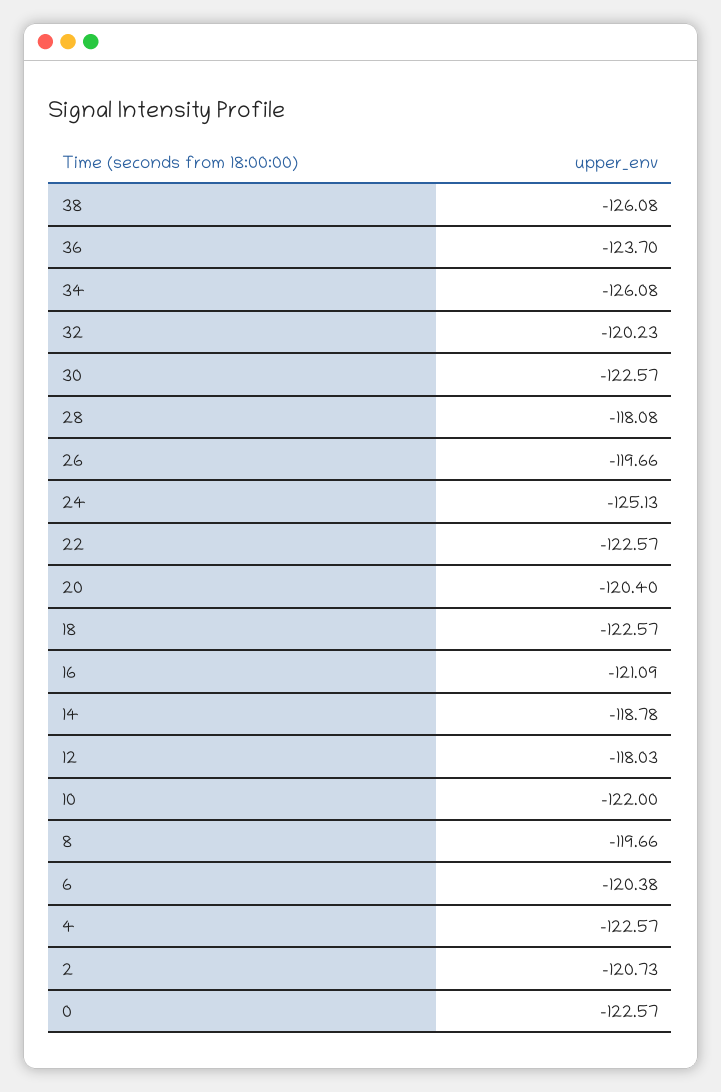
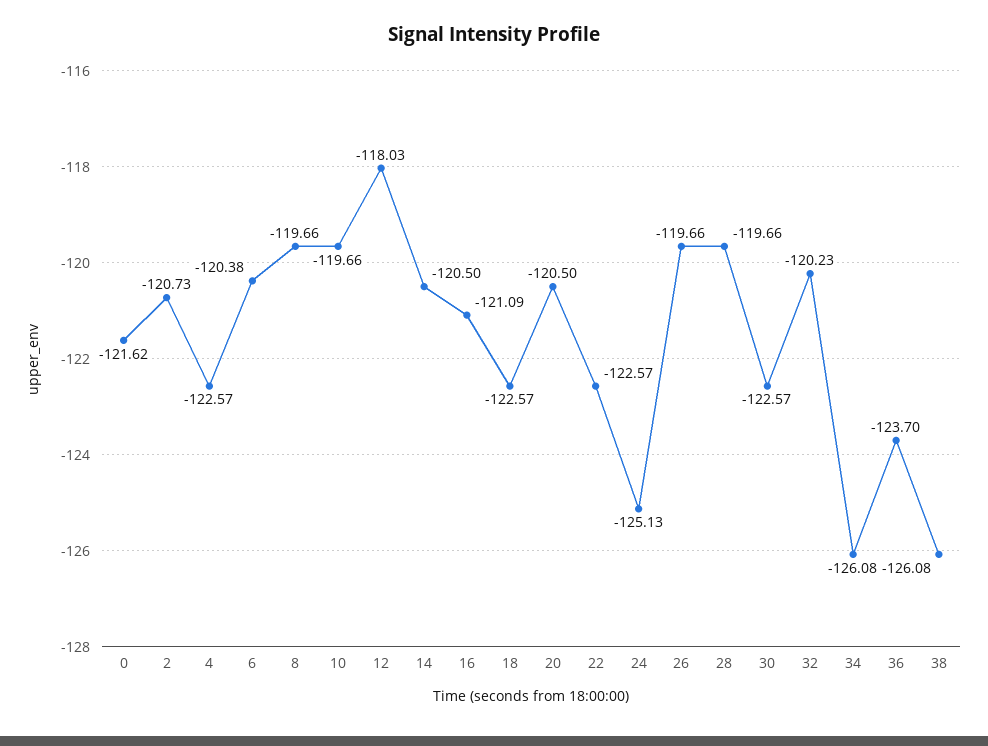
28: -118.08 -> -119.66
20: -120.4 -> -120.5
14: -118.78 -> -120.5
10: -122 -> -119.66
0: -122.57 -> -121.62

